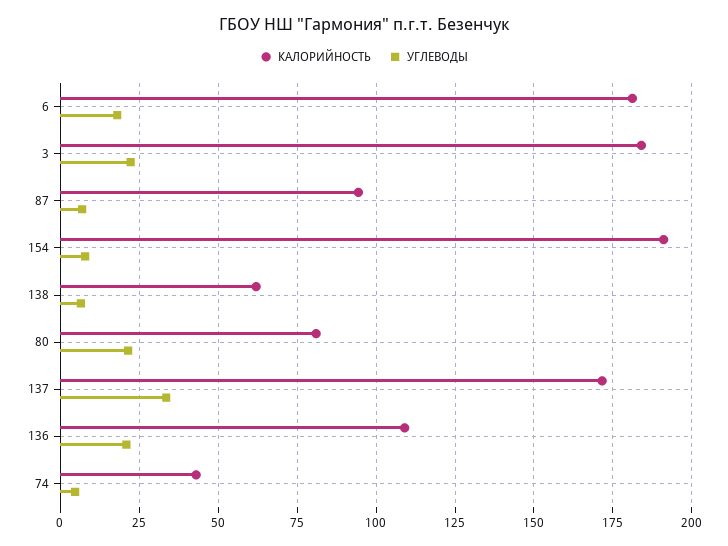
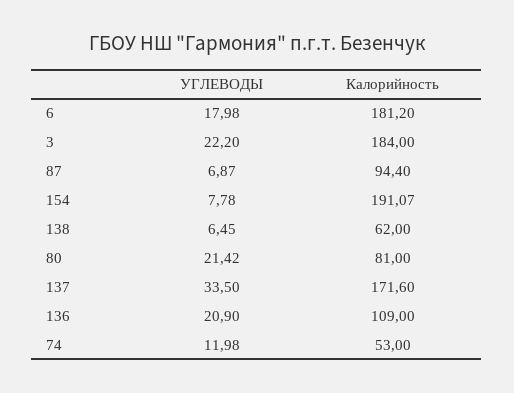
КАЛОРИЙНОСТЬ, 74: 42.5 -> 53
УГЛЕВОДЫ, 74: 5 -> 11.98

